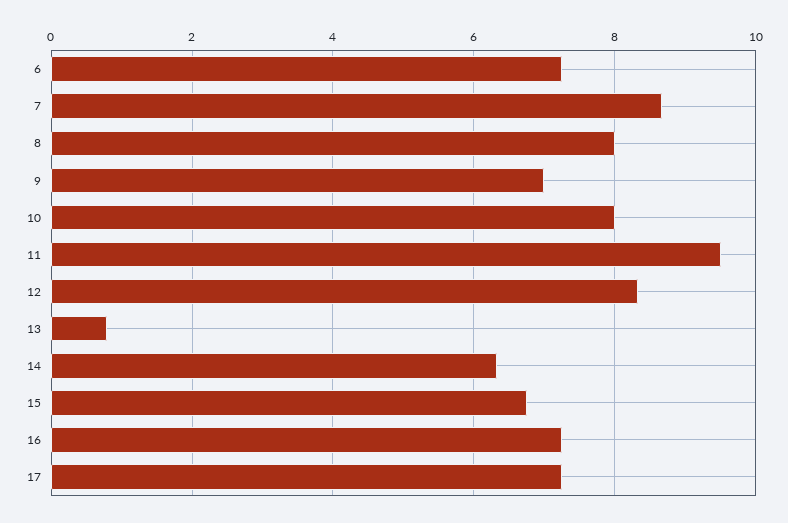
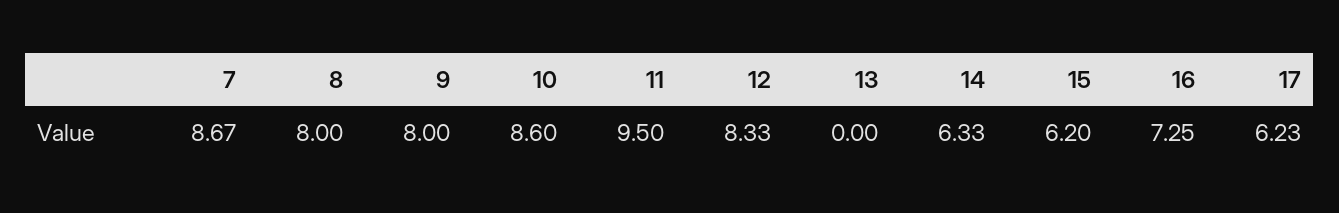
6: 7.2 -> none
9: 7 -> 8
10: 8 -> 8.6
13: 0.8 -> 0
15: 6.8 -> 6.2
17: 7.2 -> 6.23

